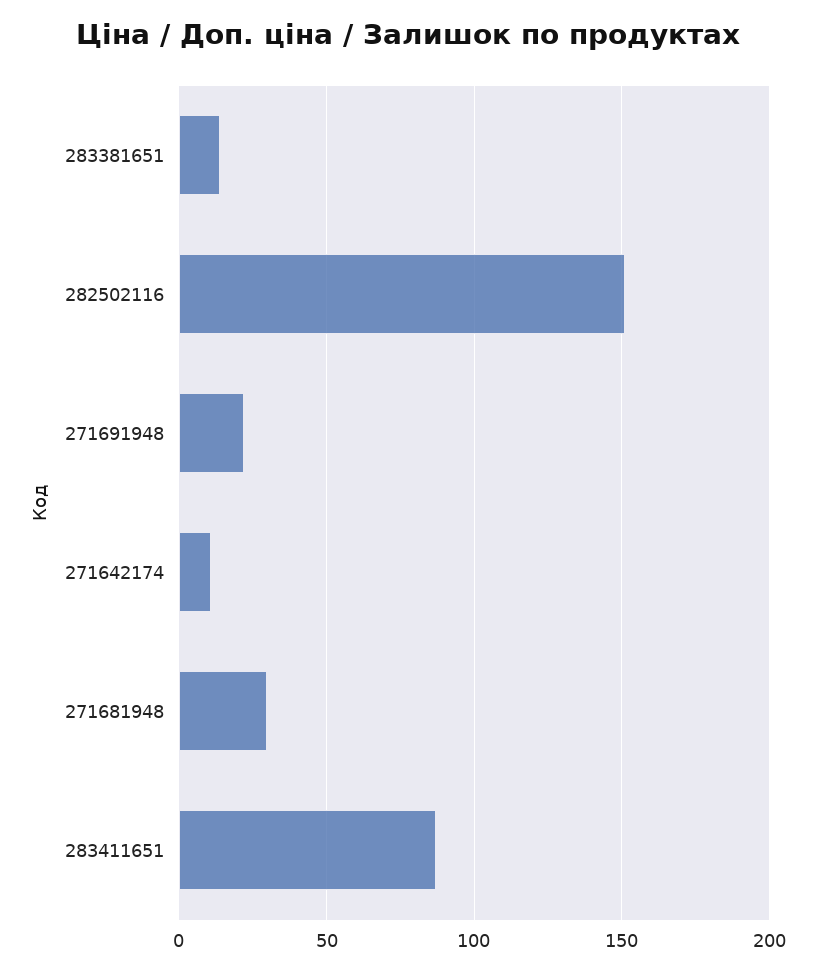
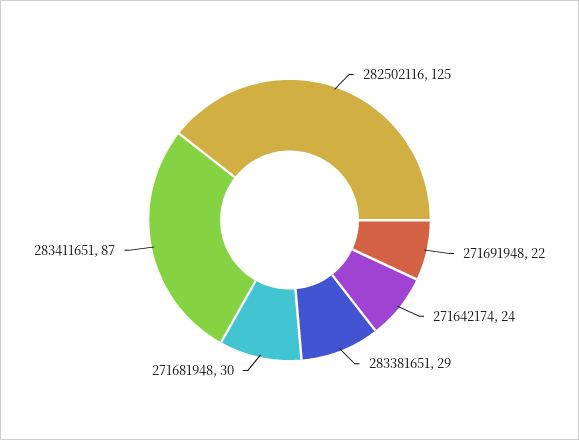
283381651: 15 -> 29
282502116: 150 -> 125
271642174: 10 -> 24

